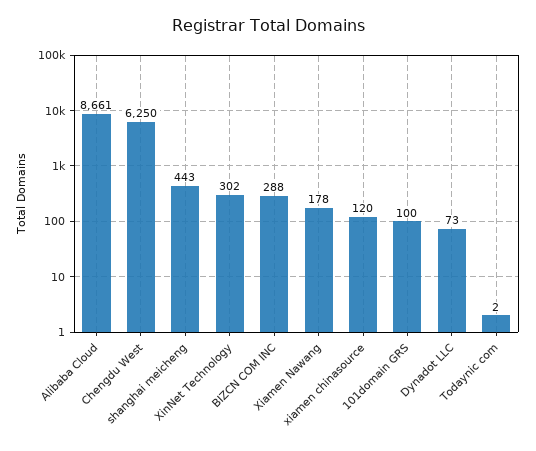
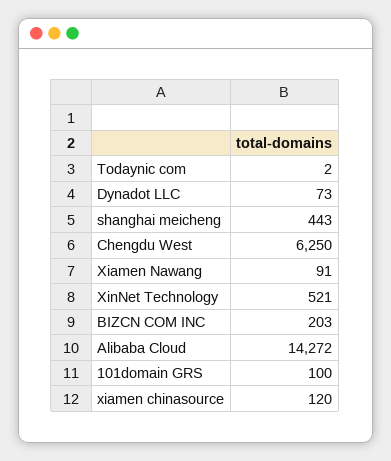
Alibaba Cloud: 8661 -> 14272
XinNet Technology: 302 -> 521
BIZCN COM INC: 288 -> 203
Xiamen Nawang: 178 -> 91

